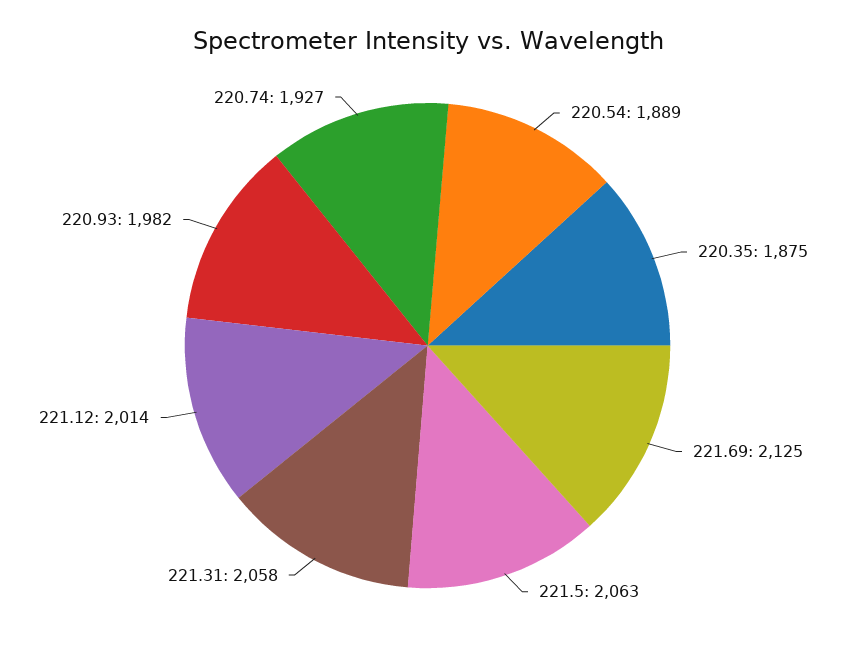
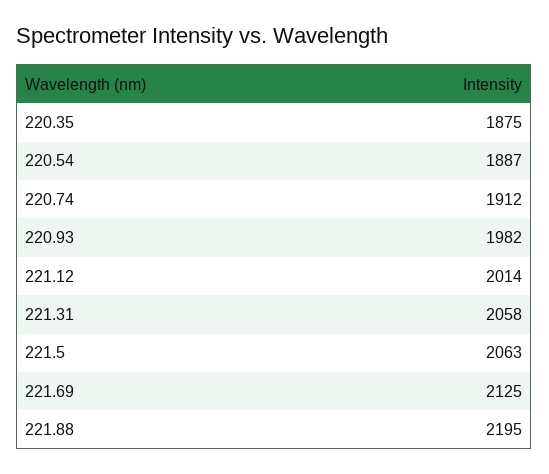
220.54: 1889 -> 1887
220.74: 1927 -> 1912
221.88: none -> 2195

